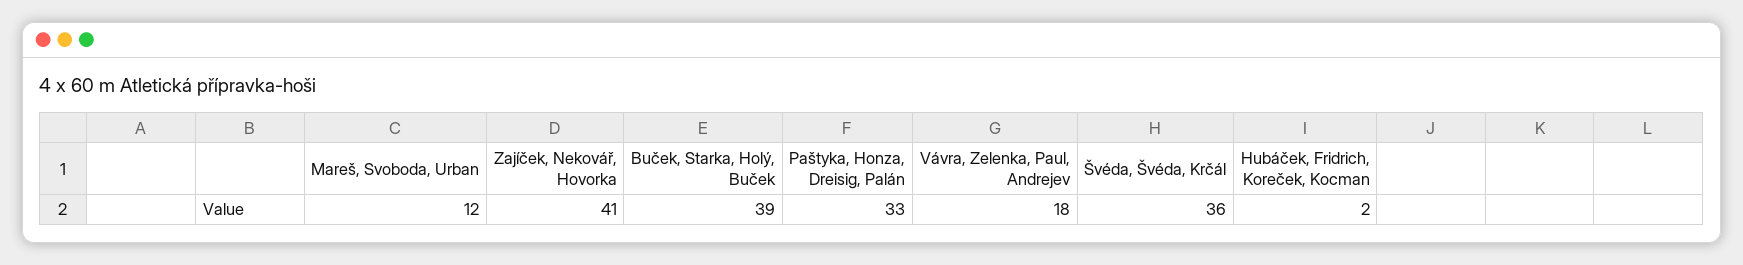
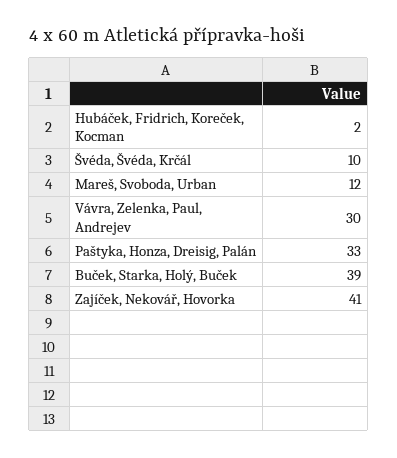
Vávra, Zelenka, Paul, Andrejev: 18 -> 30
Švéda, Švéda, Krčál: 36 -> 10

